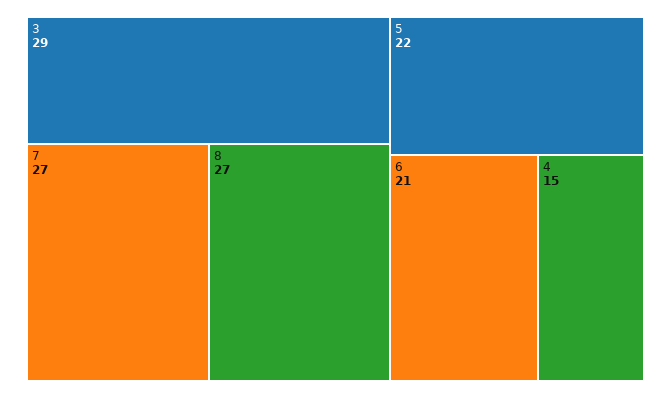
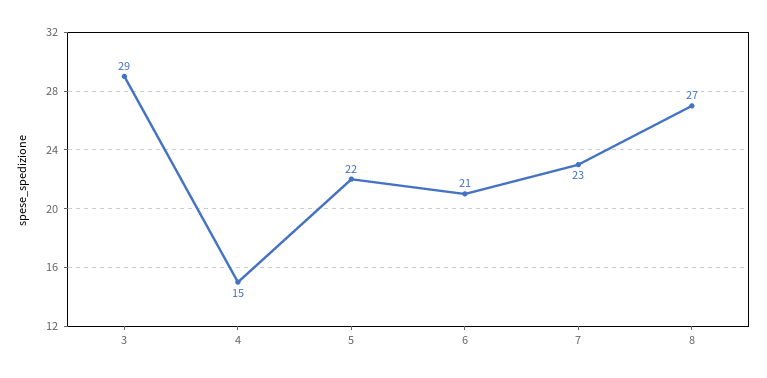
7: 27 -> 23

